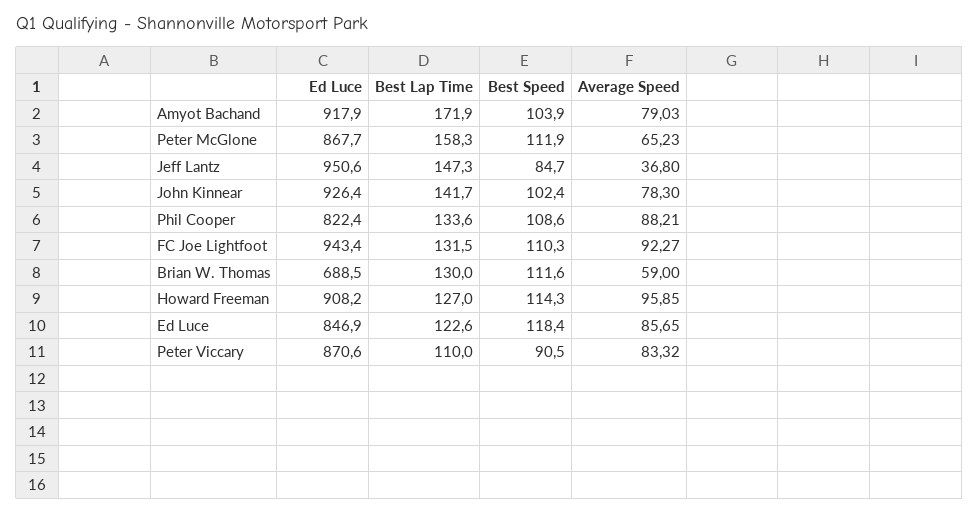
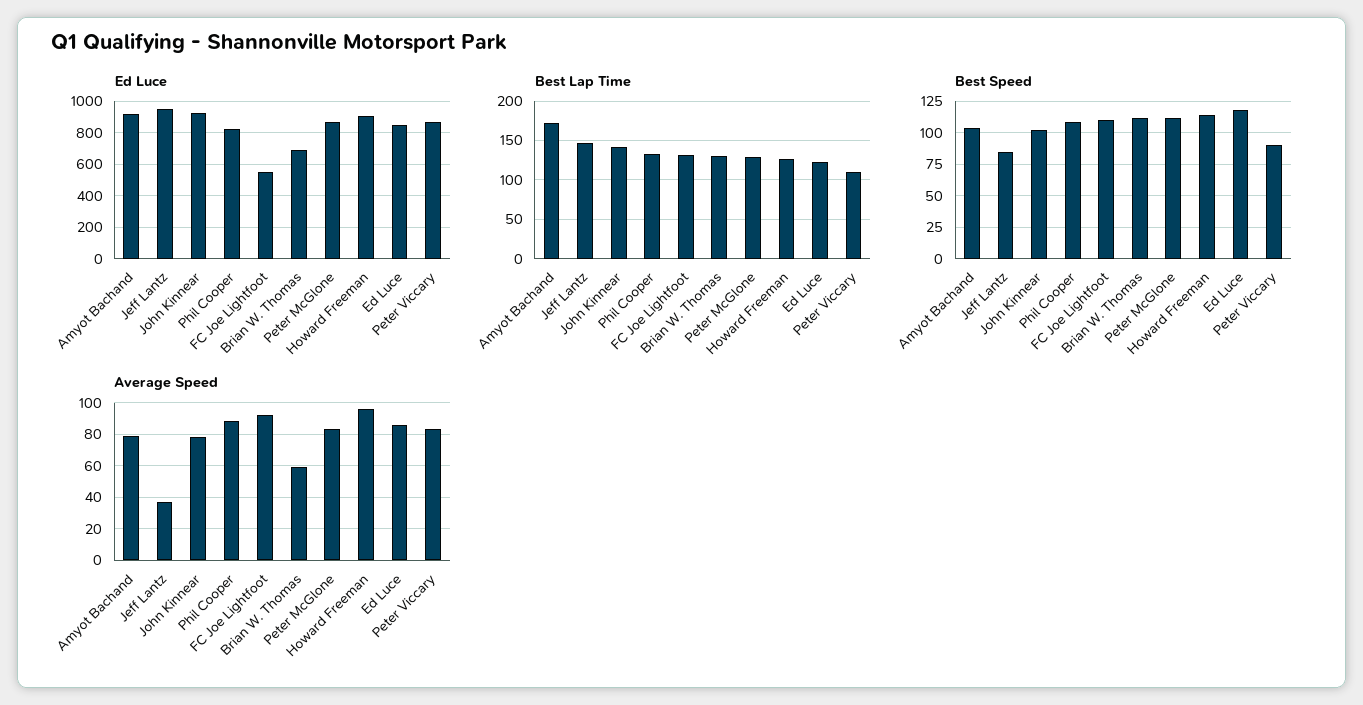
Best Lap Time, Peter McGlone: 158.3 -> 130
Average Speed, Peter McGlone: 65.23 -> 85
Ed Luce, FC Joe Lightfoot: 943.4 -> 550

